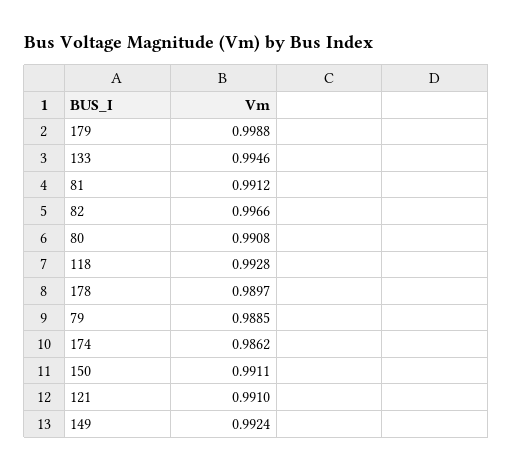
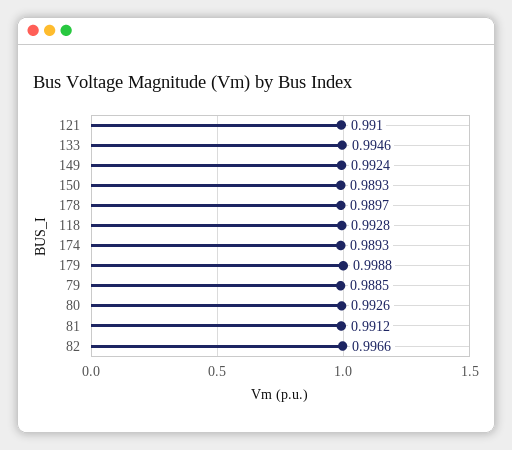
80: 0.9908 -> 0.9926
174: 0.9862 -> 0.9893
150: 0.9911 -> 0.9893

